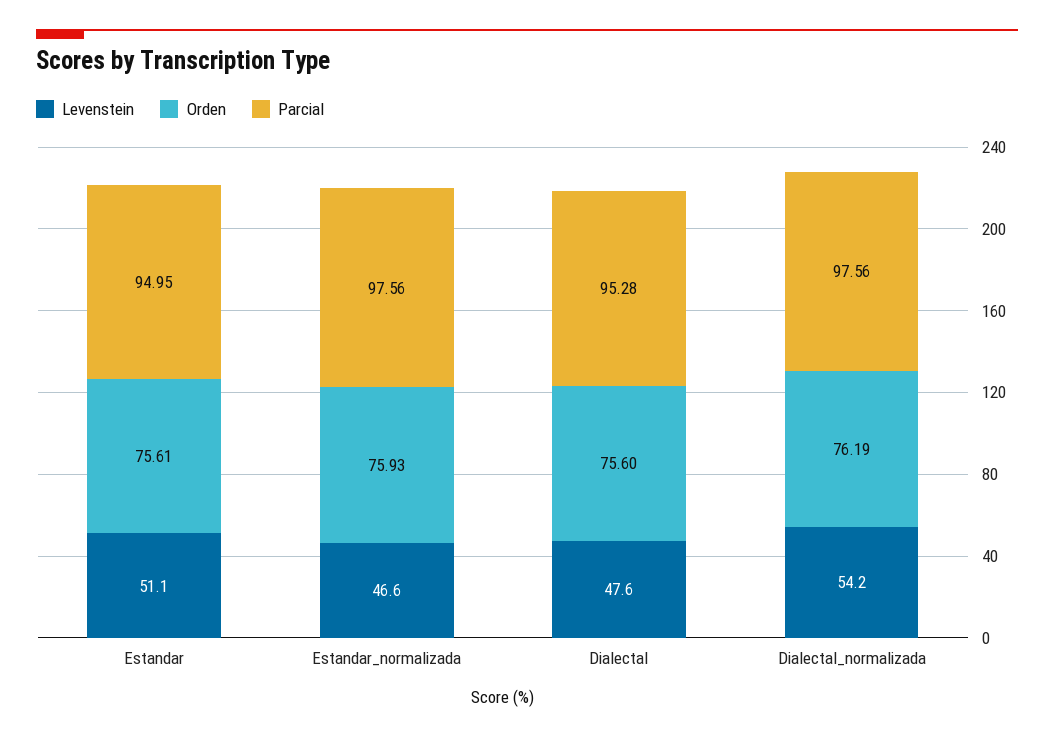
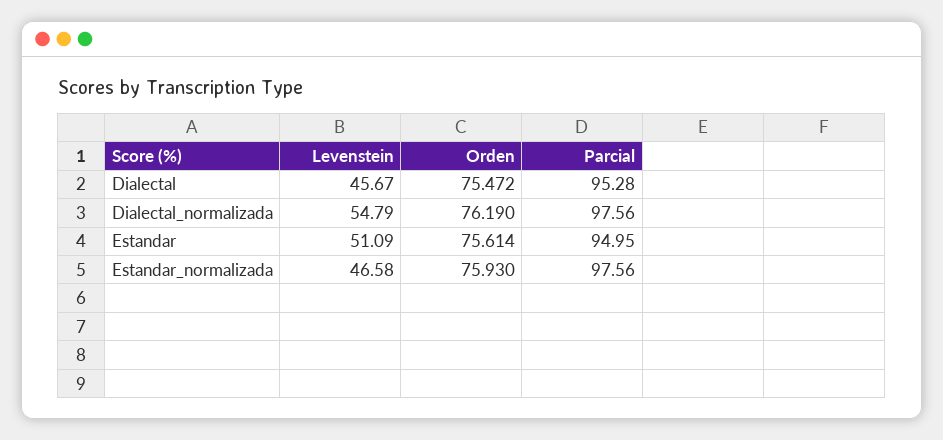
Levenstein, Dialectal: 47.6 -> 45.67
Orden, Dialectal: 75.6 -> 75.472
Levenstein, Dialectal_normalizada: 54.2 -> 54.79

